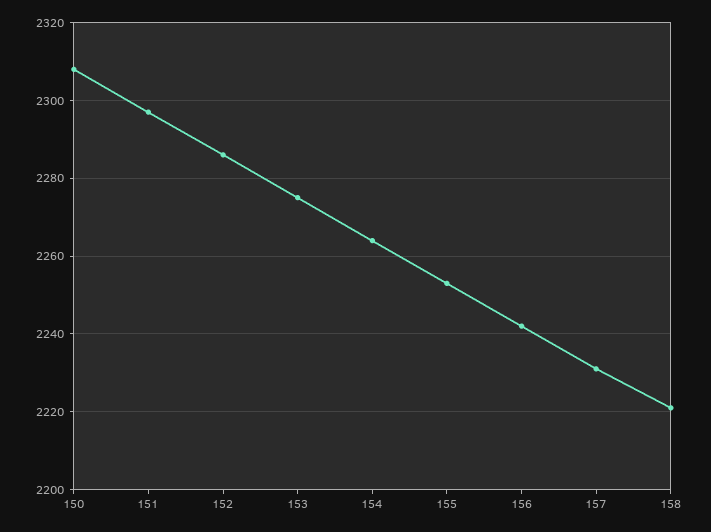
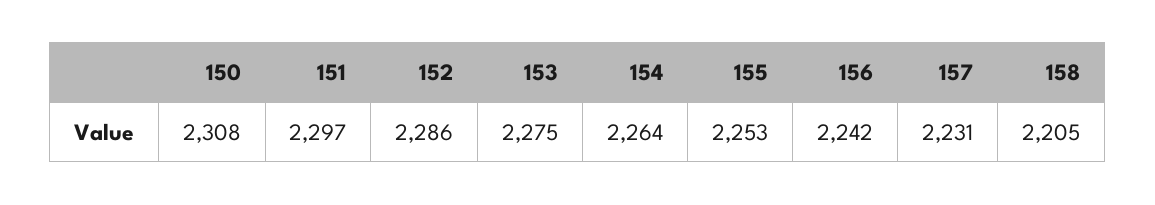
158: 2220 -> 2205

